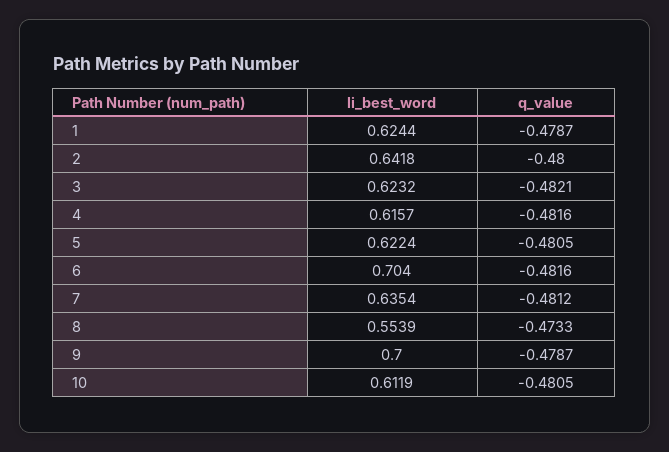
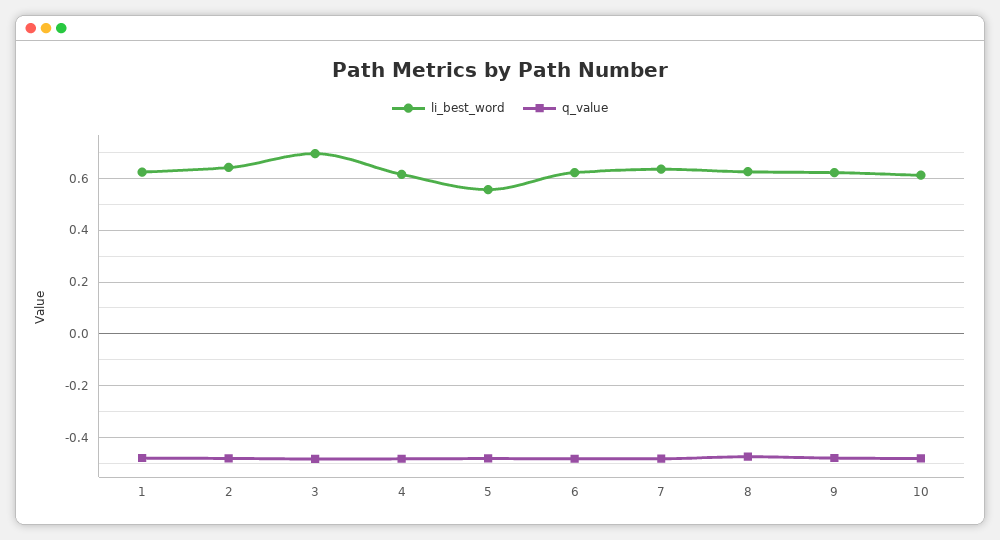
li_best_word, 3: 0.6232 -> 0.7
li_best_word, 5: 0.6224 -> 0.55
li_best_word, 6: 0.704 -> 0.625
li_best_word, 8: 0.5539 -> 0.625
li_best_word, 9: 0.7 -> 0.625

